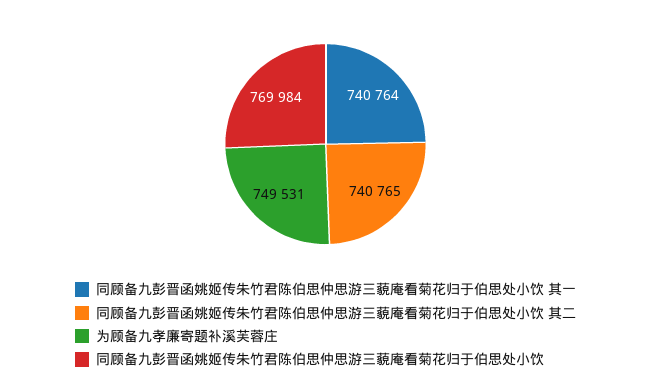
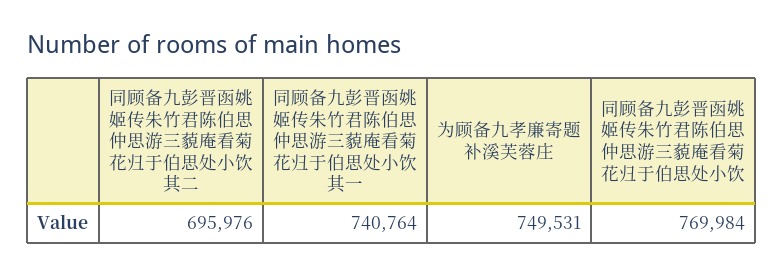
同顾备九彭晋函姚姬传朱竹君陈伯思仲思游三藐庵看菊花归于伯思处小饮 其二: 740765 -> 695976

